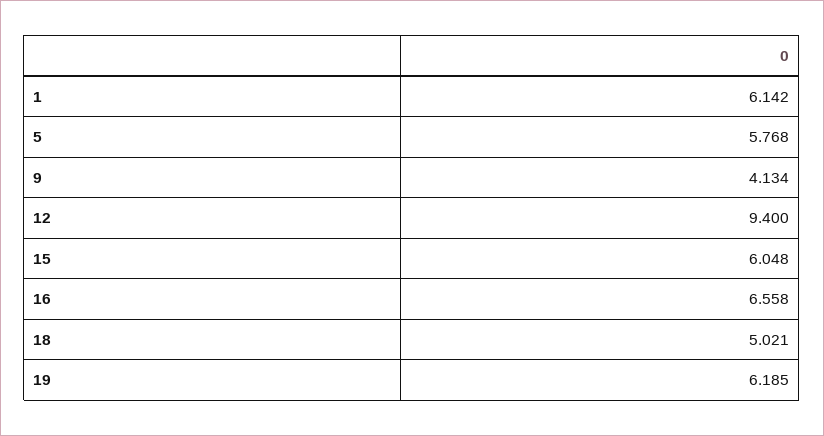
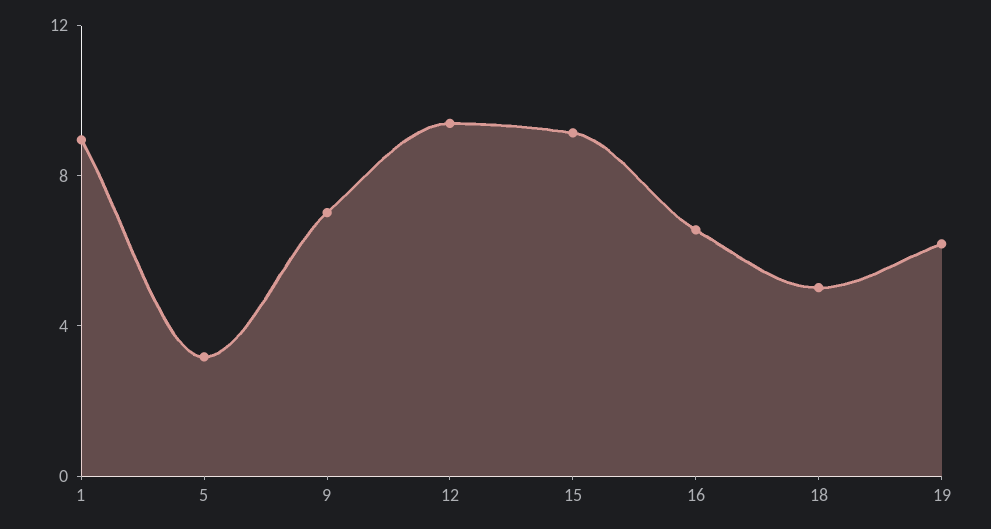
1: 6.142 -> 9
5: 5.768 -> 3
9: 4.134 -> 7
15: 6.048 -> 9

